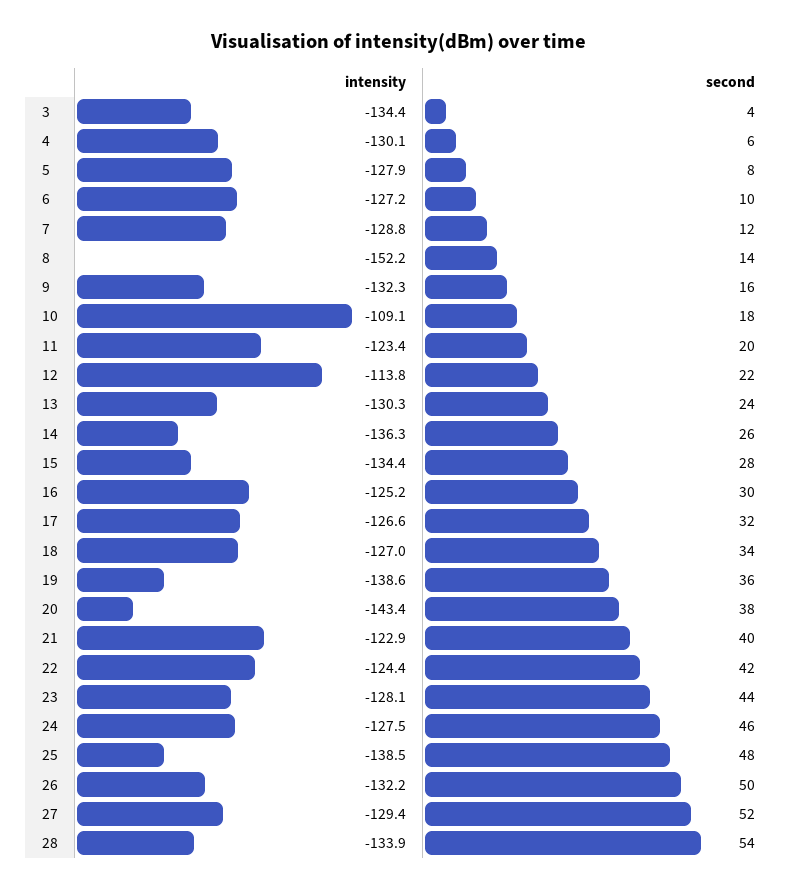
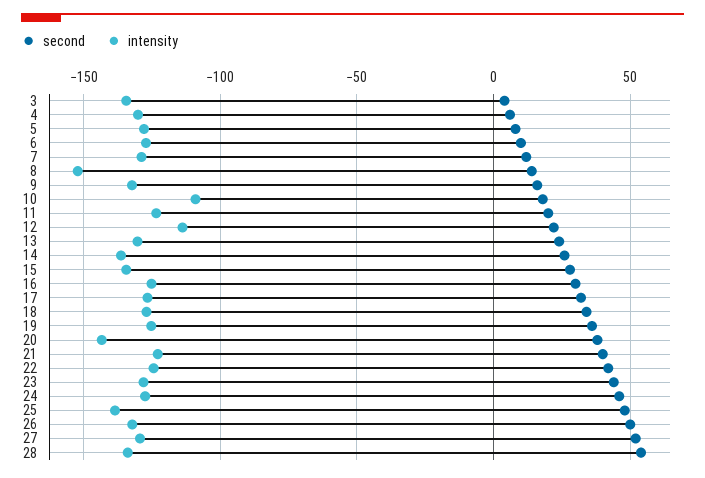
intensity, 19: -138.6 -> -125

